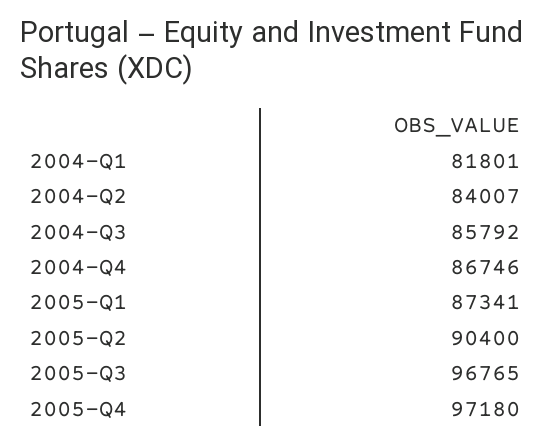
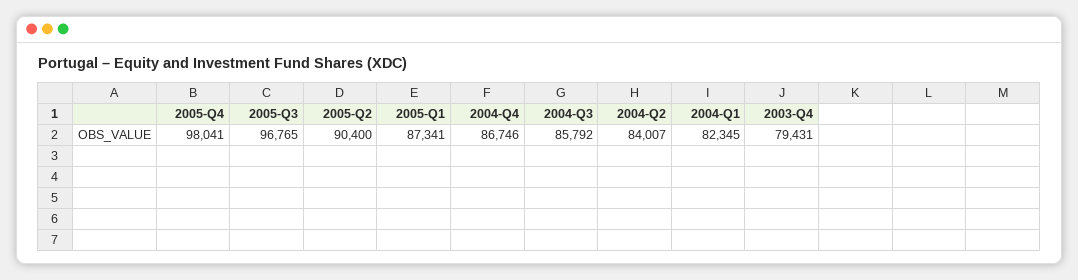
2004-Q1: 81801 -> 82345
2005-Q4: 97180 -> 98041
2003-Q4: none -> 79431

